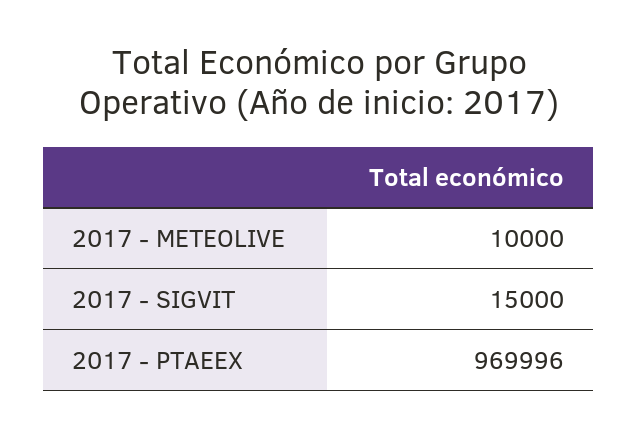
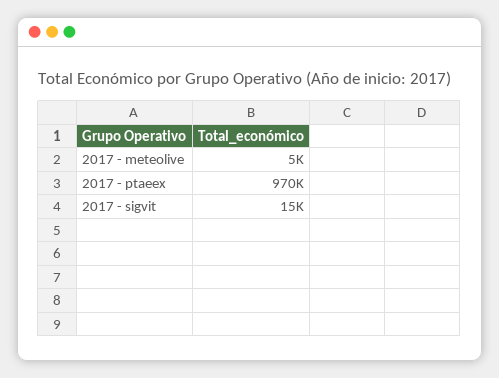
2017 - METEOLIVE: 10000 -> 5000

